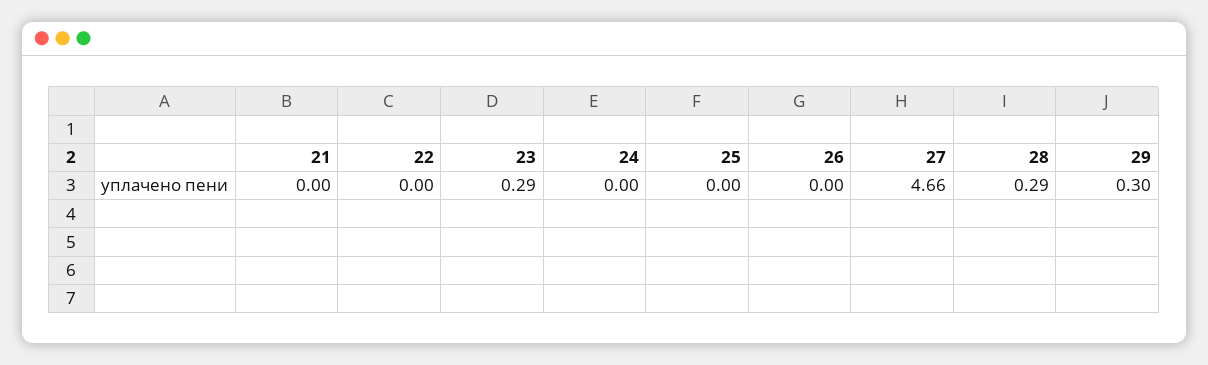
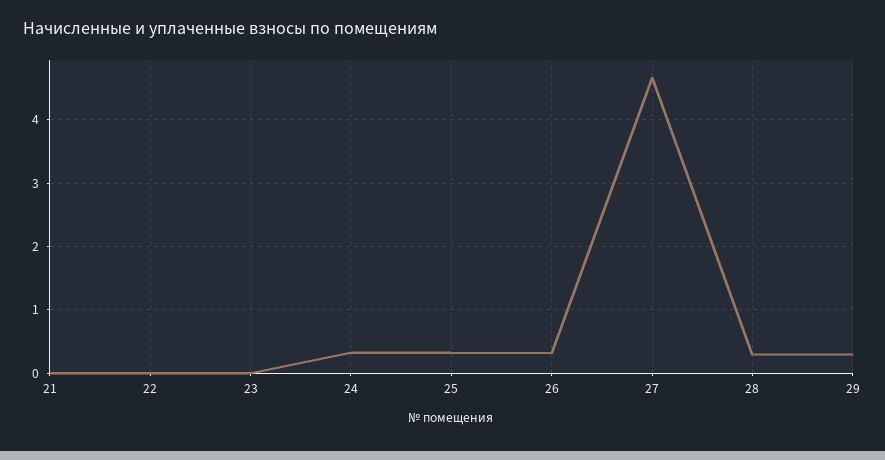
23: 0.29 -> 0
24: 0 -> 0.3
25: 0 -> 0.3
26: 0 -> 0.3

